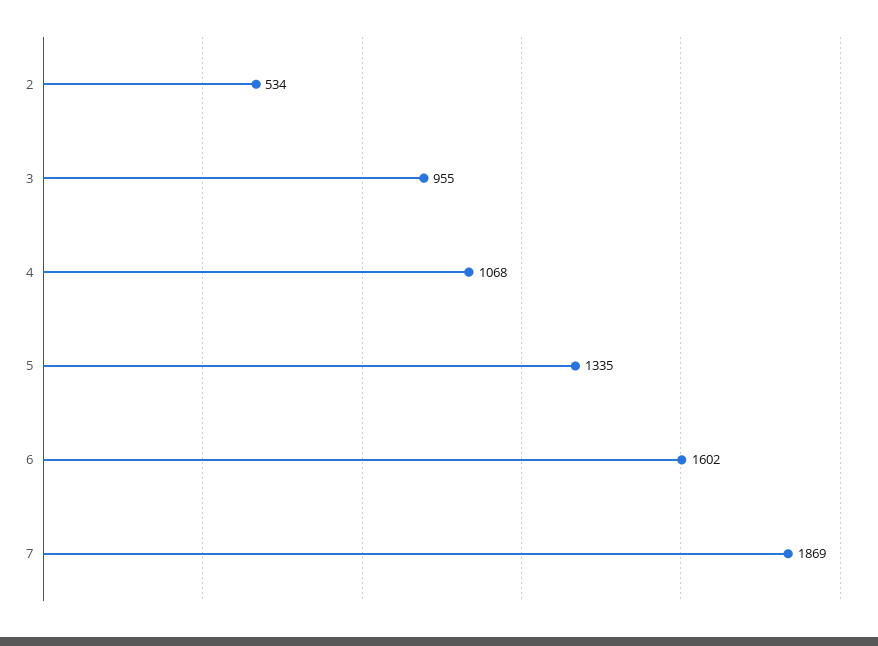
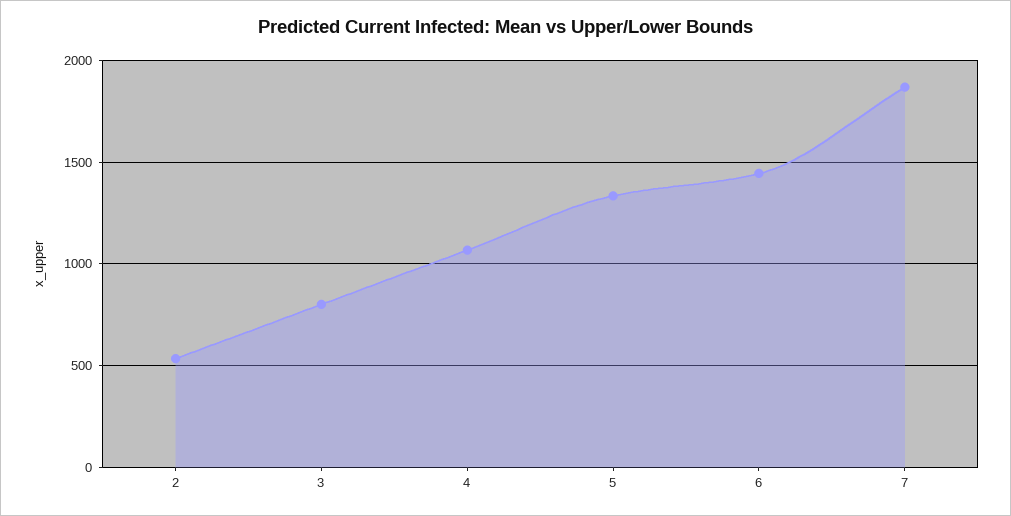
3: 955 -> 800
6: 1602 -> 1450

